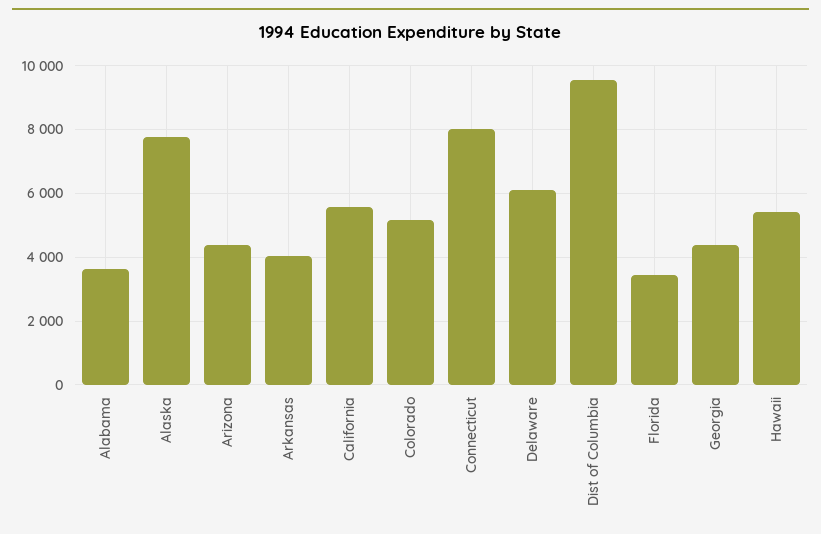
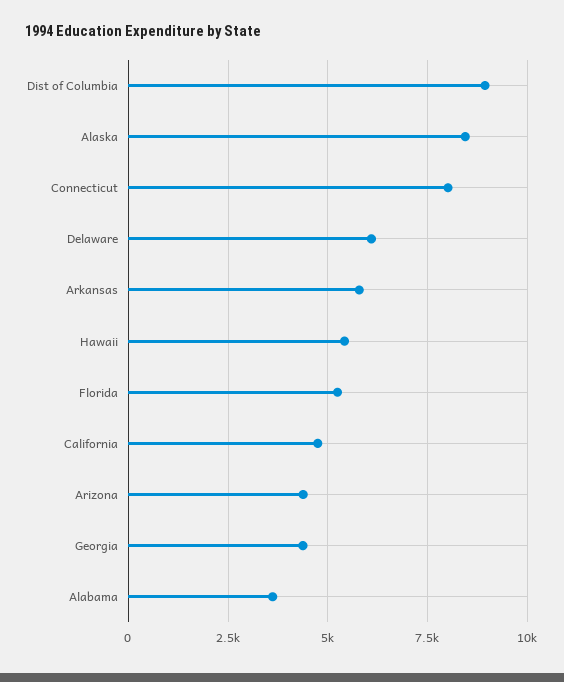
Alaska: 7800 -> 8500
Arkansas: 4000 -> 5750
California: 5600 -> 4750
Colorado: 5200 -> none
Dist of Columbia: 9600 -> 9000
Florida: 3400 -> 5250

